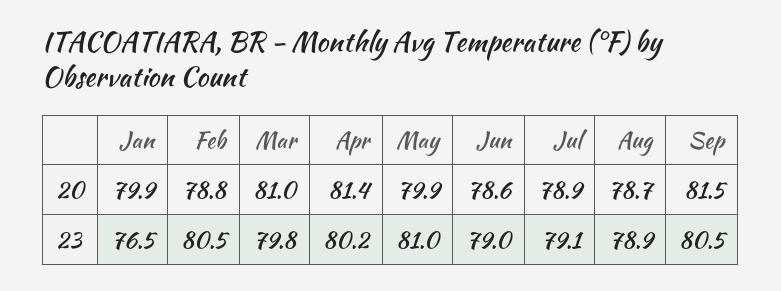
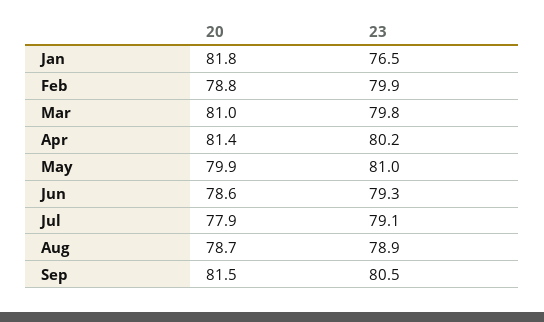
Jan, 20: 79.9 -> 81.8
Jul, 20: 78.9 -> 77.9
Feb, 23: 80.5 -> 79.9
Jun, 23: 79 -> 79.3

